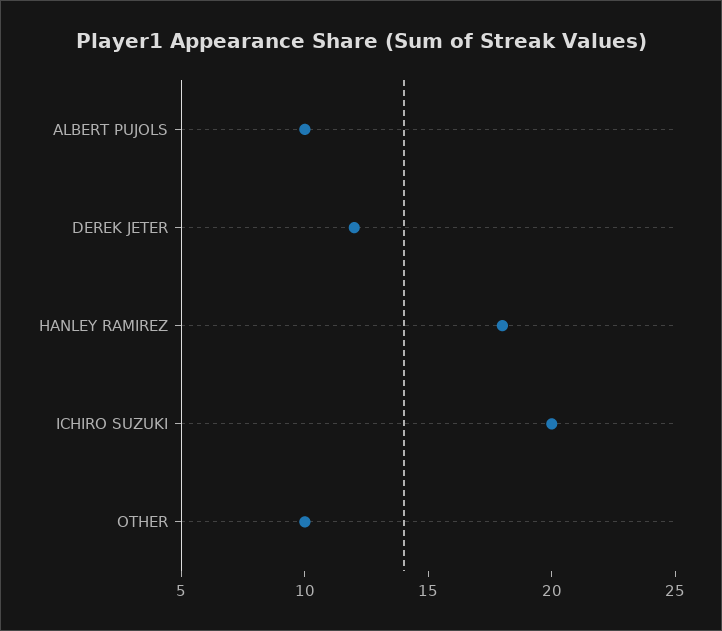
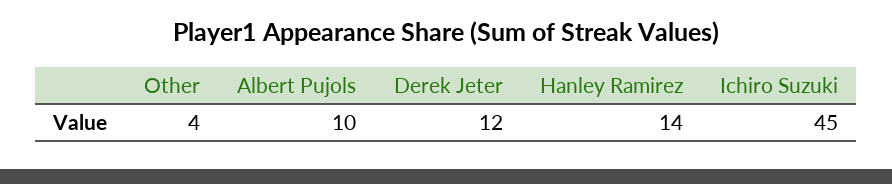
HANLEY RAMIREZ: 18 -> 14
ICHIRO SUZUKI: 20 -> 45
OTHER: 10 -> 4

